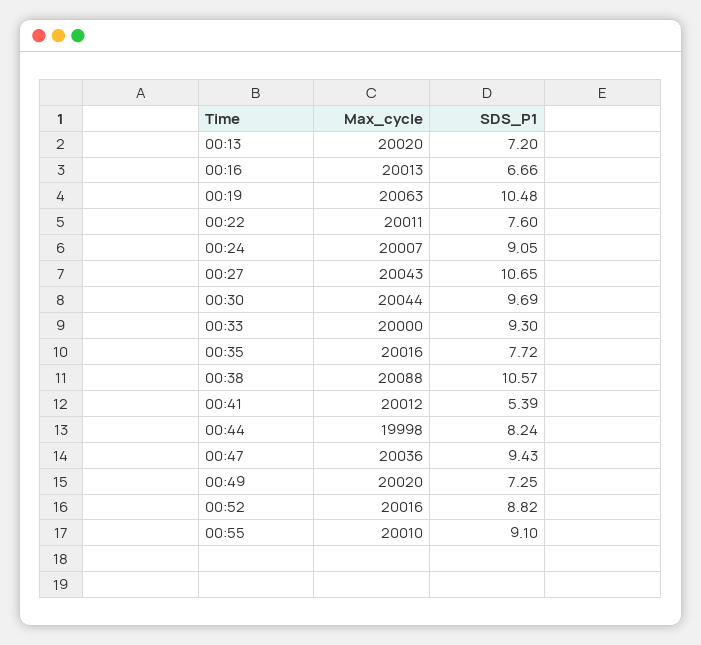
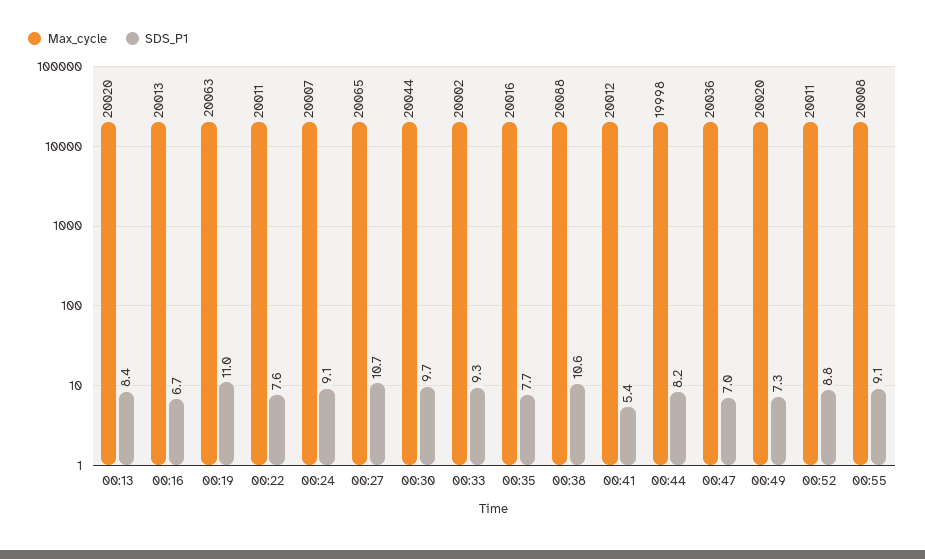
SDS_P1, 00:13: 7.2 -> 8.4
SDS_P1, 00:19: 10.48 -> 11
Max_cycle, 00:27: 20043 -> 20065
Max_cycle, 00:33: 20000 -> 20002
SDS_P1, 00:47: 9.43 -> 7
Max_cycle, 00:52: 20016 -> 20011
Max_cycle, 00:55: 20010 -> 20008

